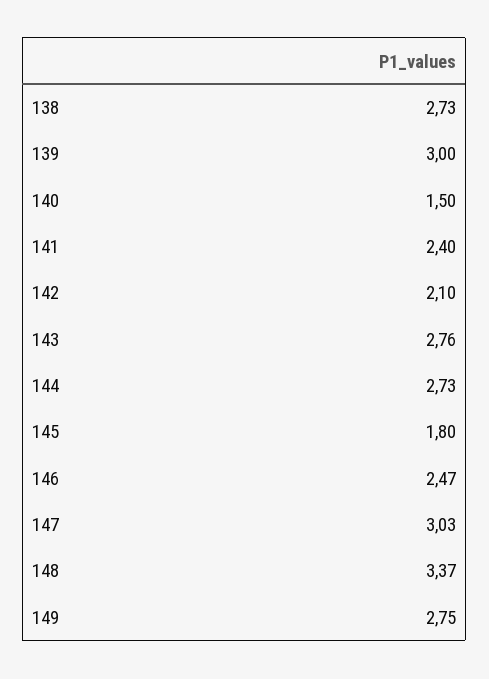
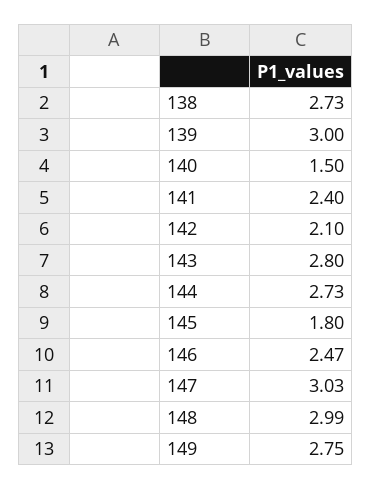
143: 2.76 -> 2.8
148: 3.37 -> 2.99

